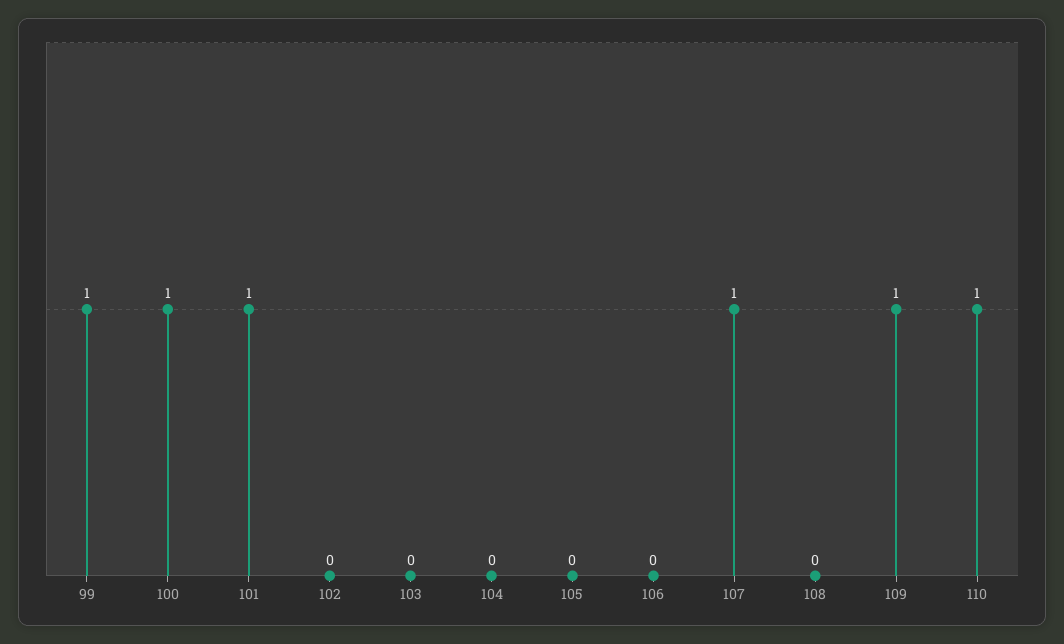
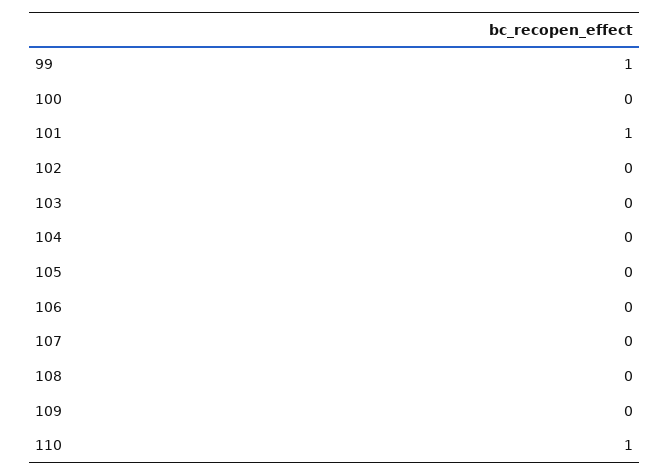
100: 1 -> 0
107: 1 -> 0
109: 1 -> 0

